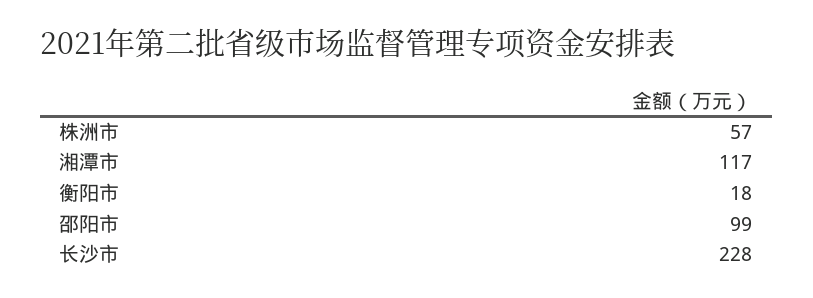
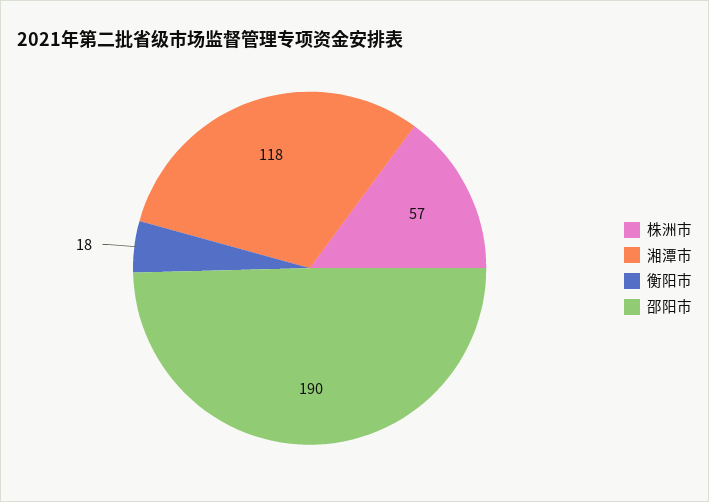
湘潭市: 117 -> 118
邵阳市: 99 -> 190
长沙市: 228 -> none

